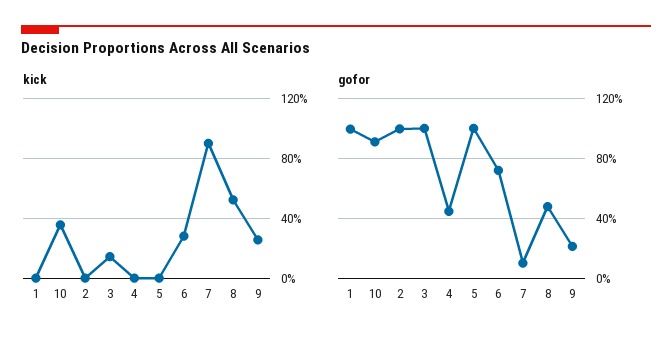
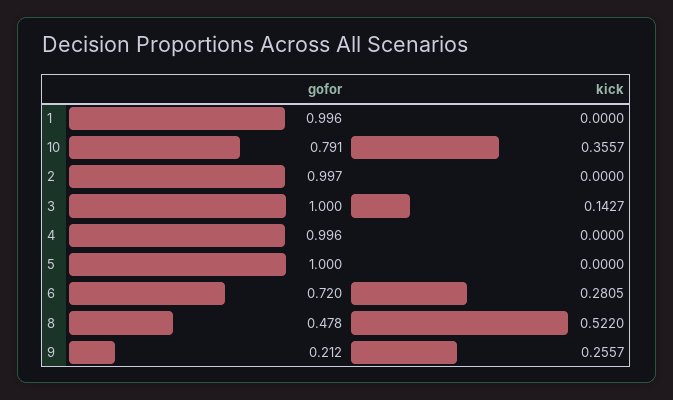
kick, 7: 0.9 -> none
gofor, 10: 0.9 -> 0.791
gofor, 4: 0.45 -> 0.996
gofor, 7: 0.1 -> none

